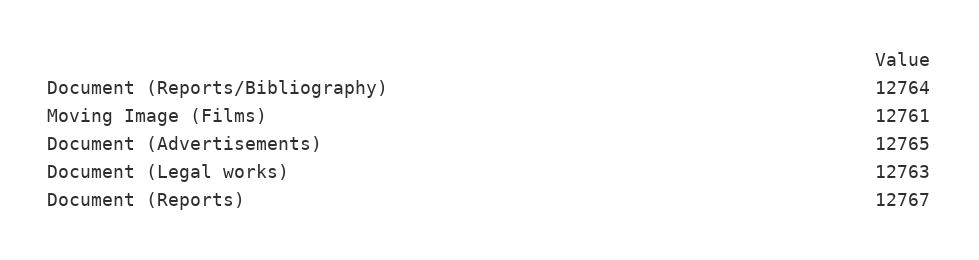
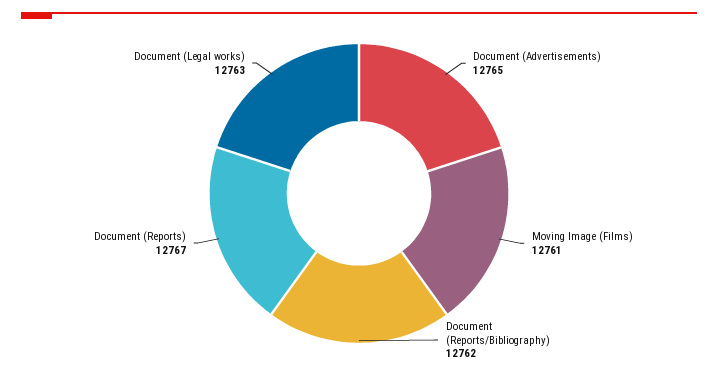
Document (Reports/Bibliography): 12764 -> 12762

